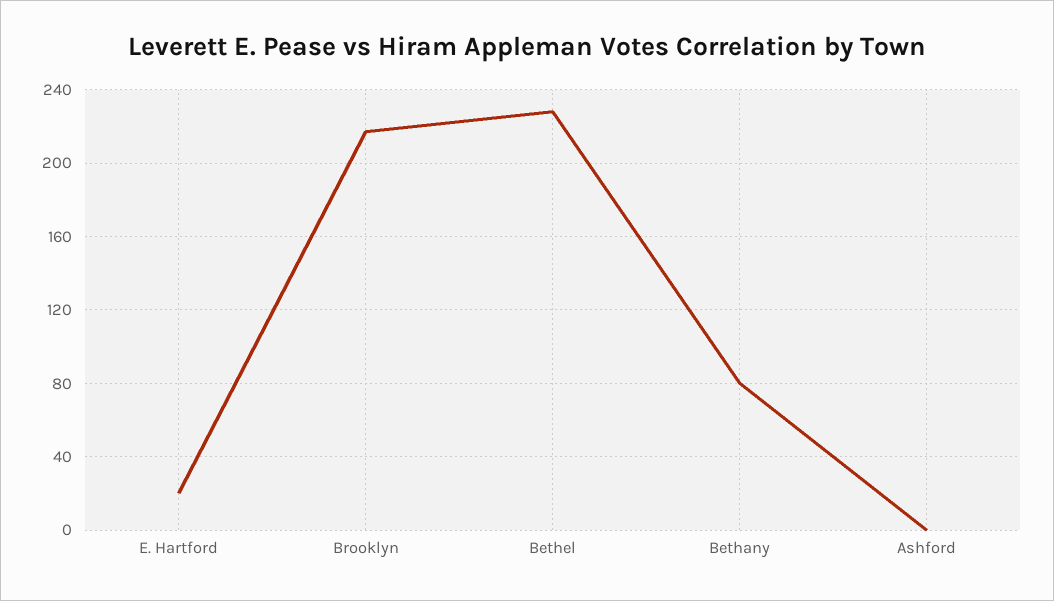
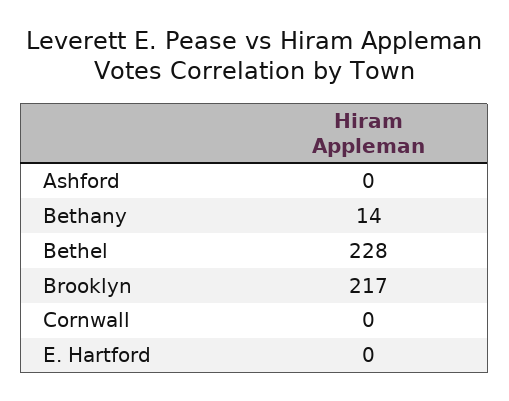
E. Hartford: 20 -> 0
Bethany: 80 -> 14
Cornwall: none -> 0

